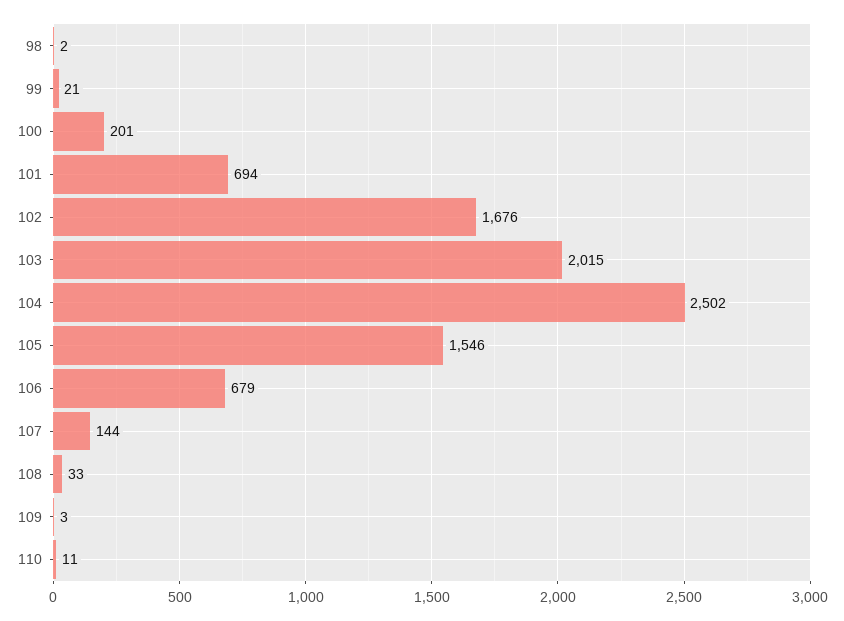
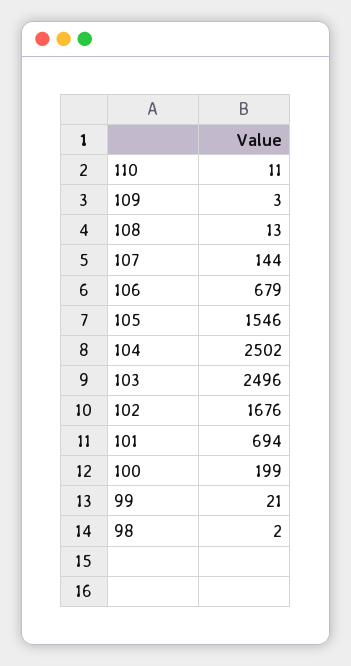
100: 201 -> 199
103: 2015 -> 2496
108: 33 -> 13

